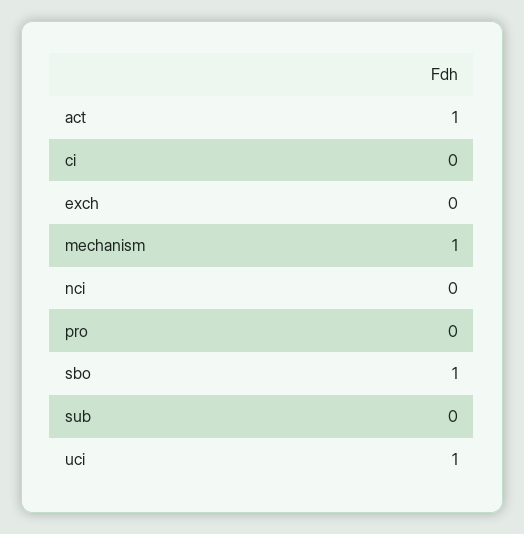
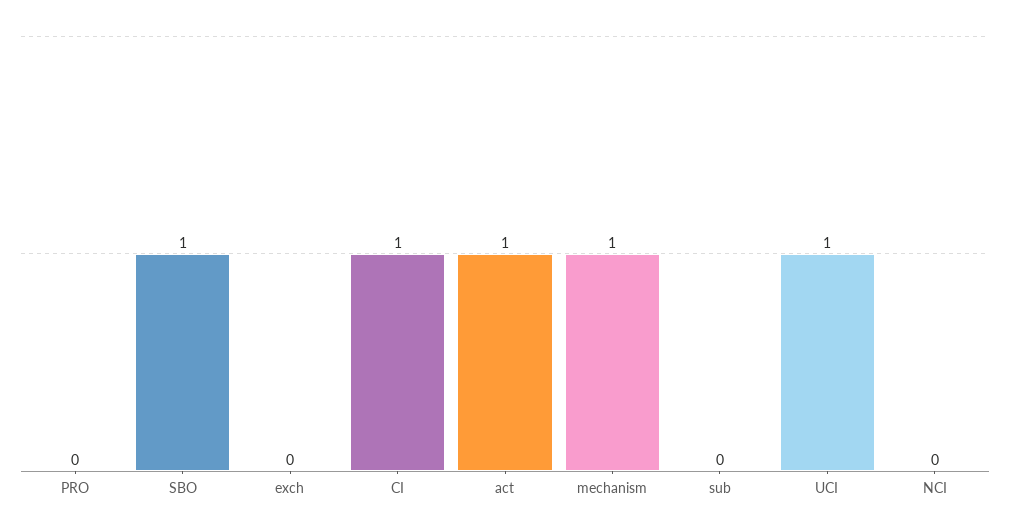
ci: 0 -> 1

